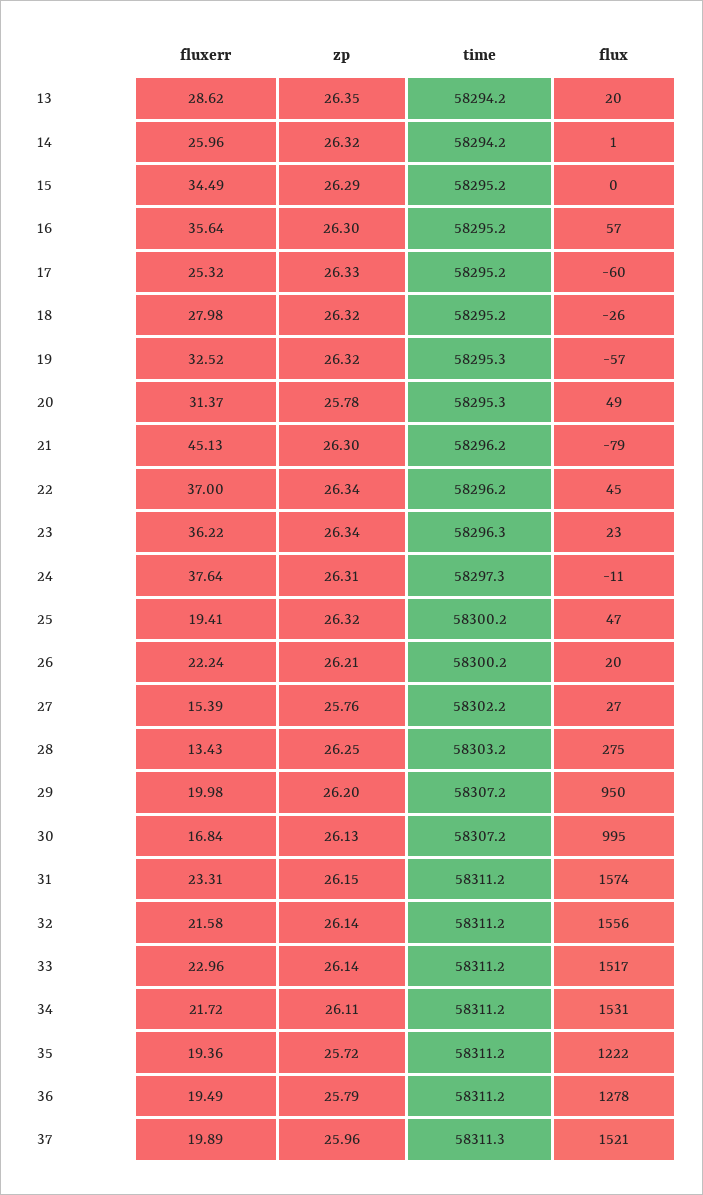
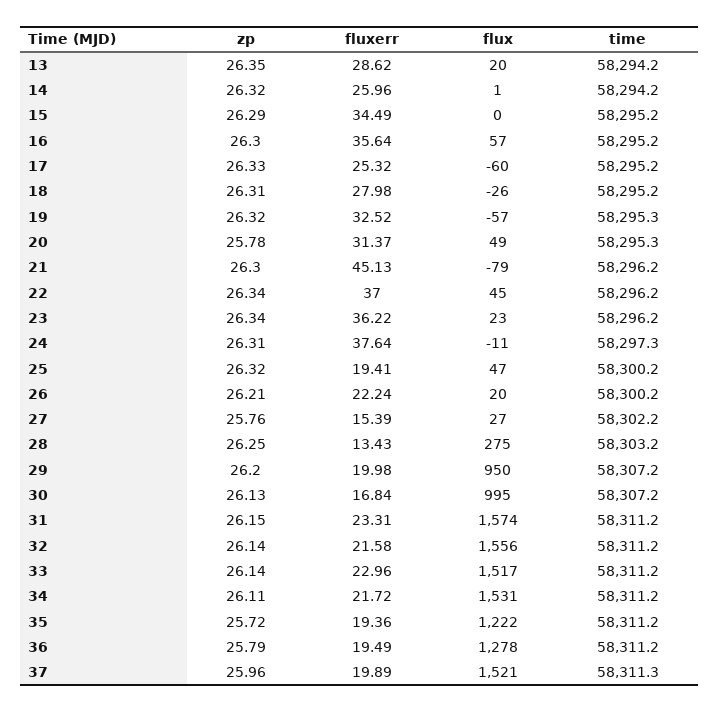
zp, 18: 26.32 -> 26.31
time, 23: 58296.3 -> 58296.2

